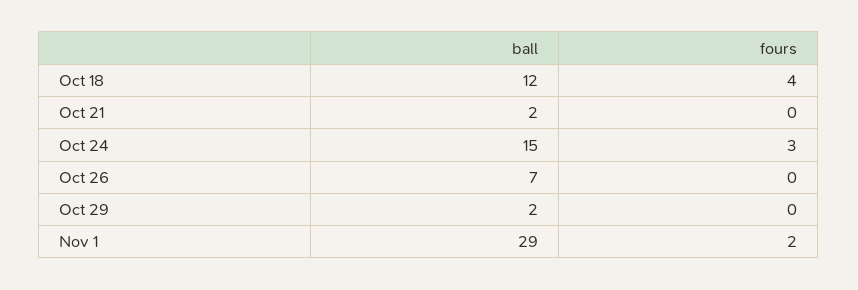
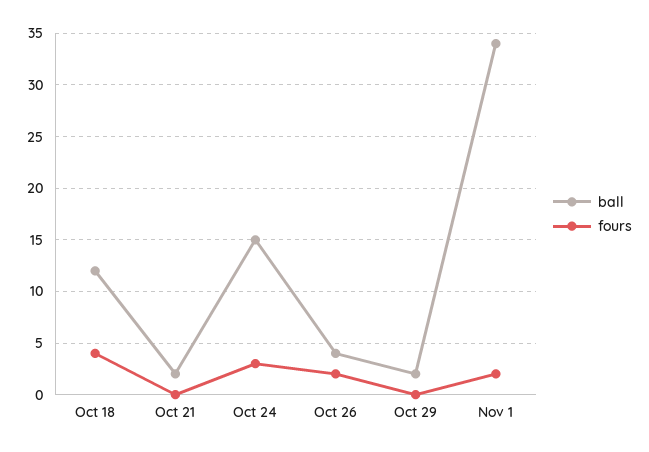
ball, Oct 26: 7 -> 4
fours, Oct 26: 0 -> 2
ball, Nov 1: 29 -> 34

